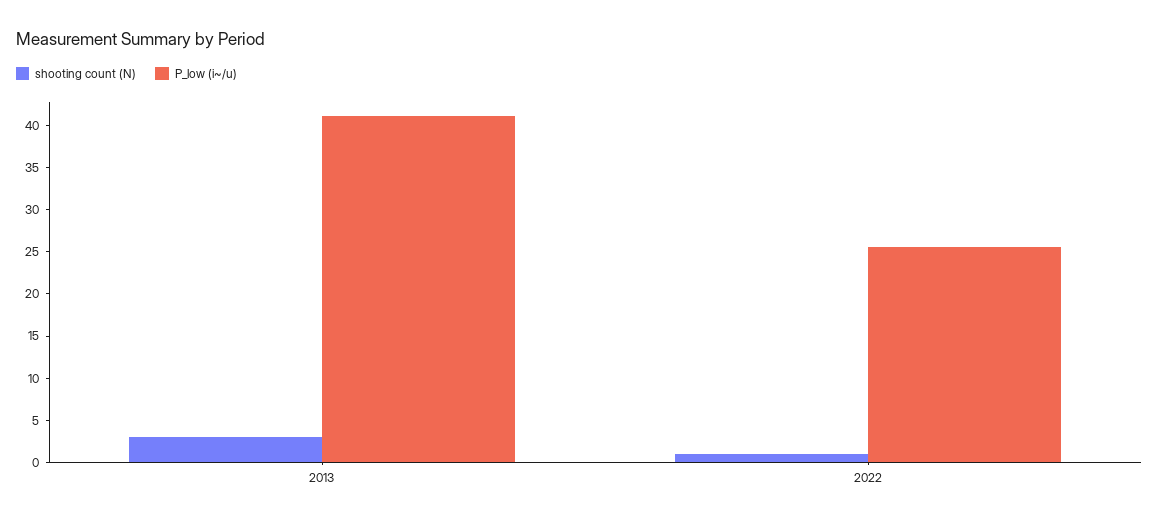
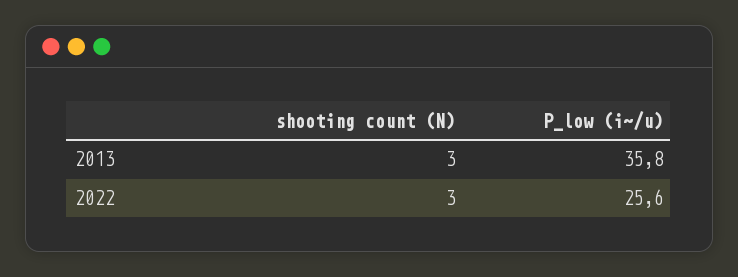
P_low (i~/u), 2013: 41 -> 35.8
shooting count (N), 2022: 1 -> 3

